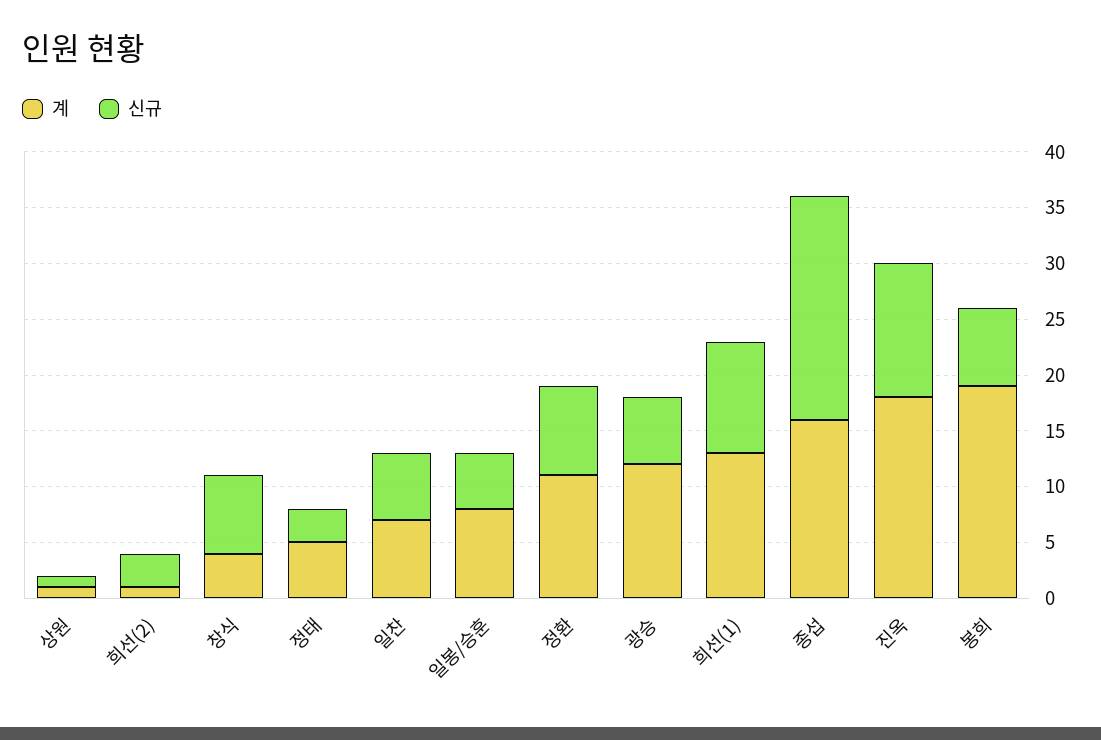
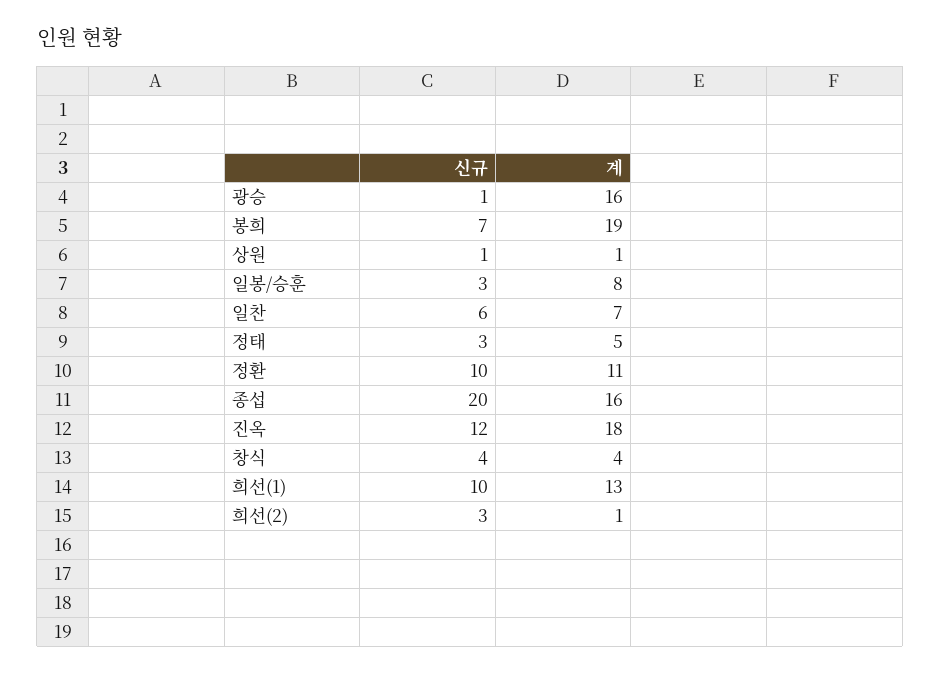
신규, 창식: 7 -> 4
신규, 일봉/승훈: 5 -> 3
신규, 정환: 8 -> 10
계, 광승: 12 -> 16
신규, 광승: 6 -> 1

